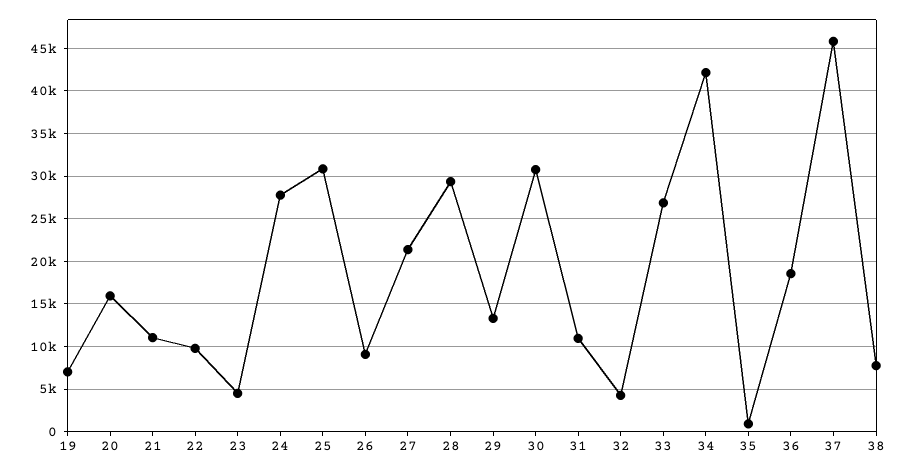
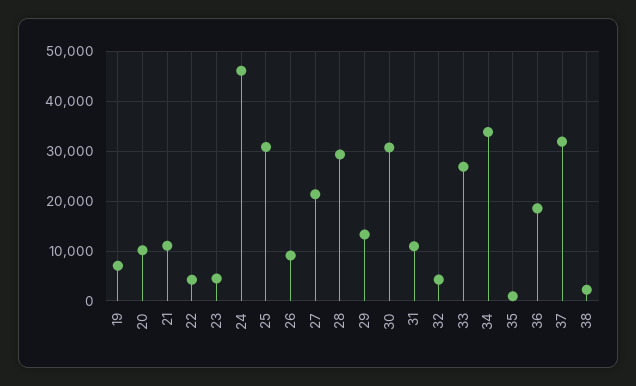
20: 16000 -> 10000
22: 10000 -> 4000
24: 28000 -> 46000
34: 42000 -> 34000
37: 46000 -> 32000
38: 8000 -> 2000

